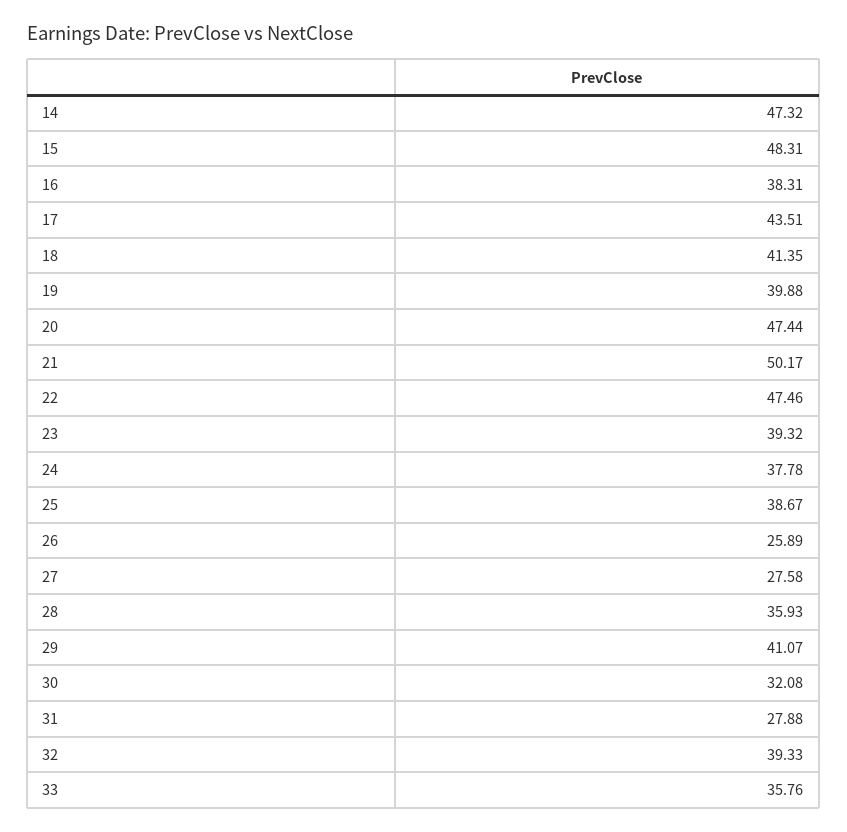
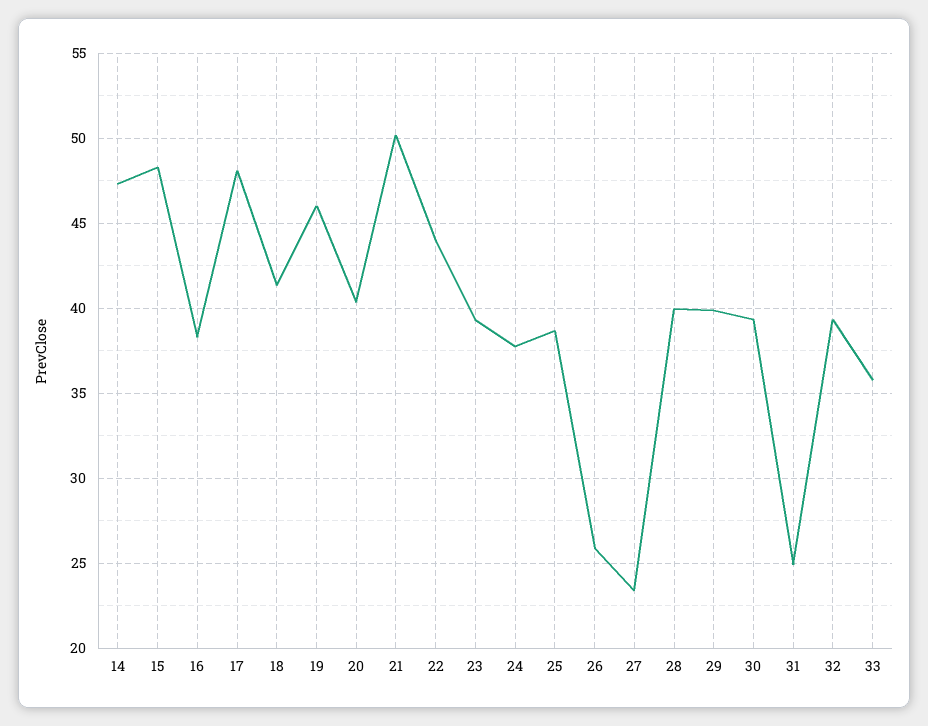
17: 43.51 -> 48
19: 39.88 -> 46
20: 47.44 -> 40.5
22: 47.46 -> 44
27: 27.58 -> 23.5
28: 35.93 -> 40
29: 41.07 -> 40
30: 32.08 -> 39.5
31: 27.88 -> 25

